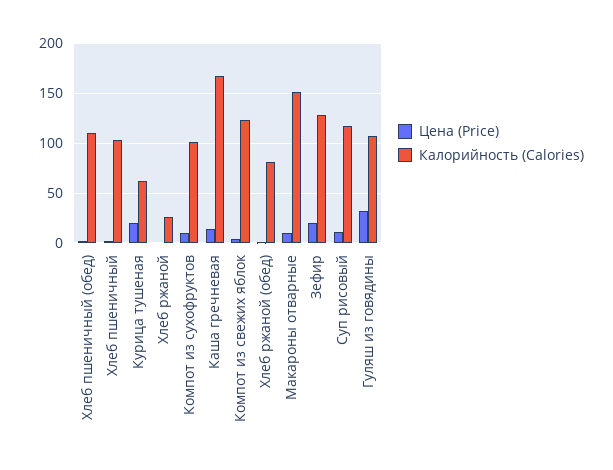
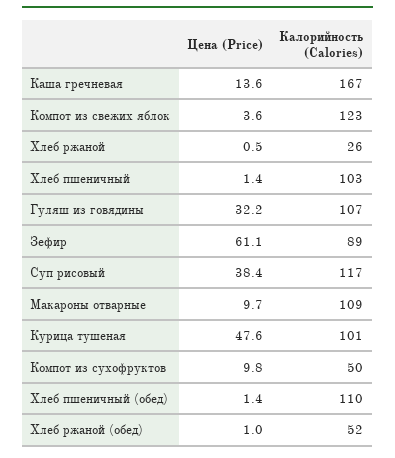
Цена (Price), Курица тушеная: 20 -> 47.6
Калорийность (Calories), Курица тушеная: 60 -> 101
Калорийность (Calories), Компот из сухофруктов: 100 -> 50
Калорийность (Calories), Хлеб ржаной (обед): 80 -> 52
Калорийность (Calories), Макароны отварные: 150 -> 109
Цена (Price), Зефир: 20 -> 61.1
Калорийность (Calories), Зефир: 130 -> 89
Цена (Price), Суп рисовый: 10 -> 38.4

